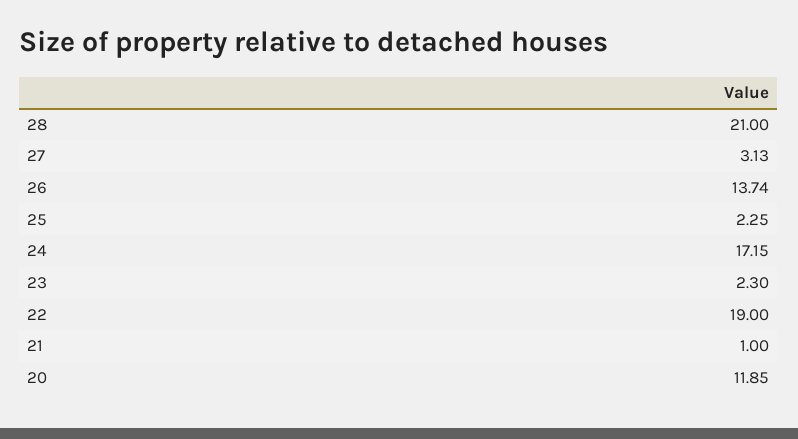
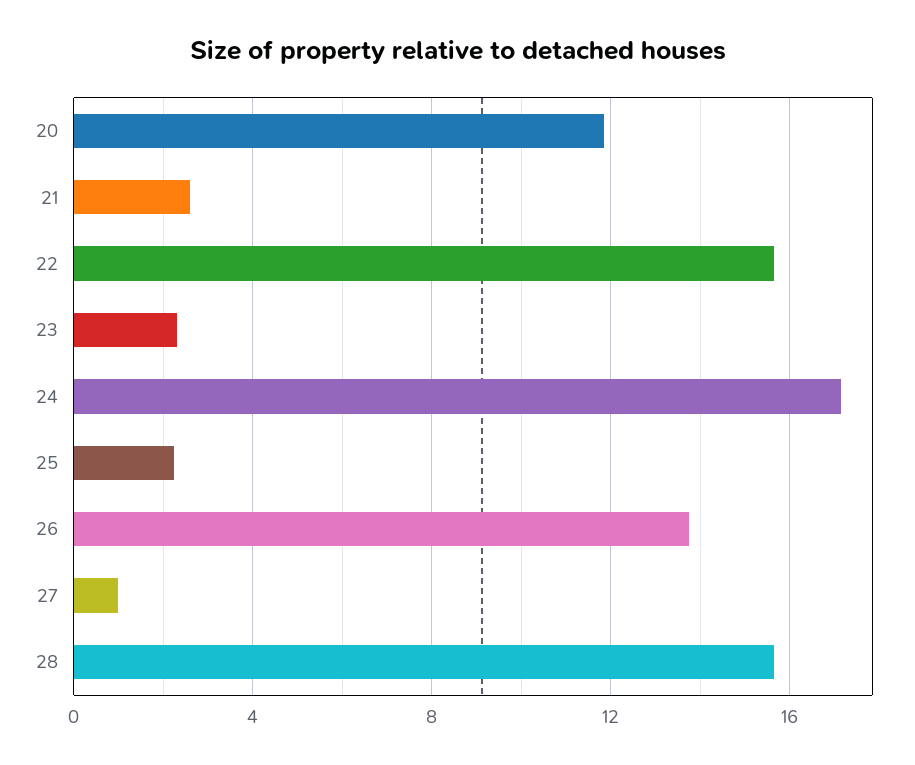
28: 21 -> 15.5
27: 3.13 -> 1
22: 19 -> 15.5
21: 1 -> 2.5

